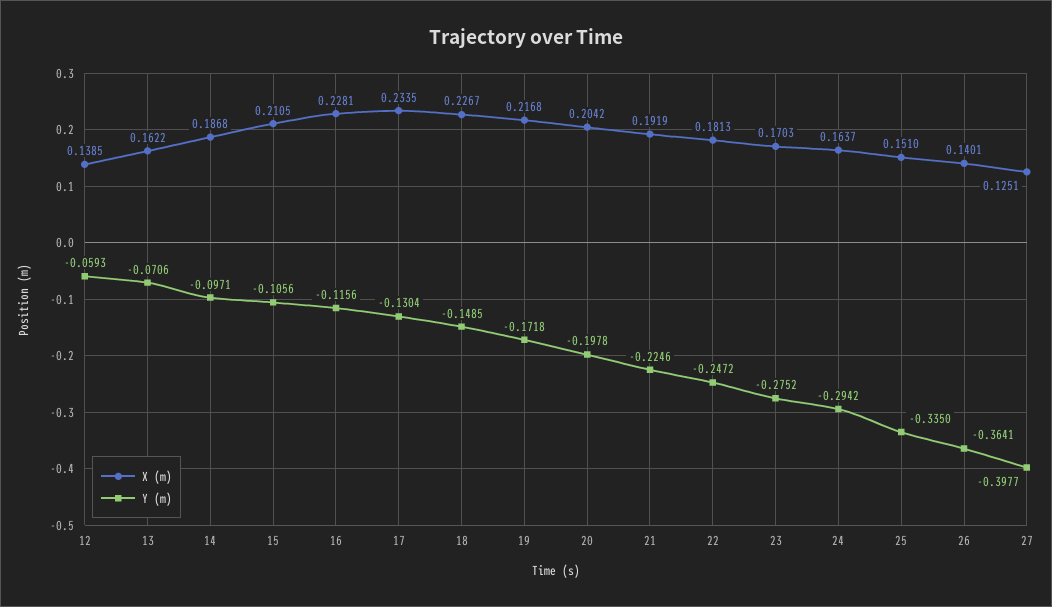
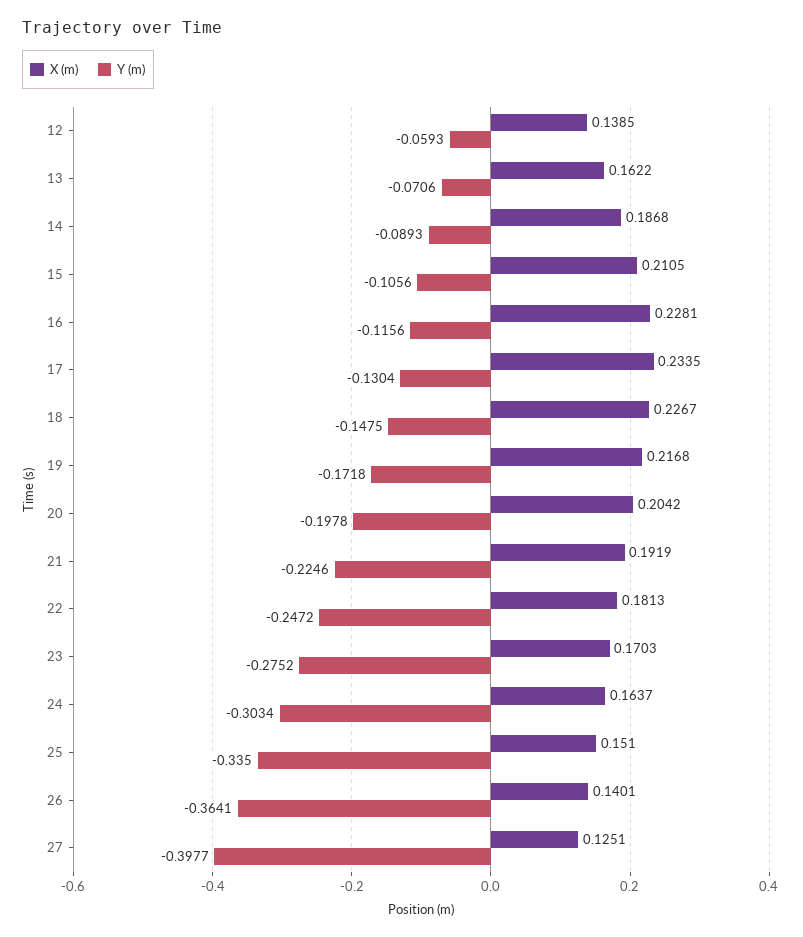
Y (m), 14: -0.0971 -> -0.0893
Y (m), 18: -0.1485 -> -0.1475
Y (m), 24: -0.2942 -> -0.3034

